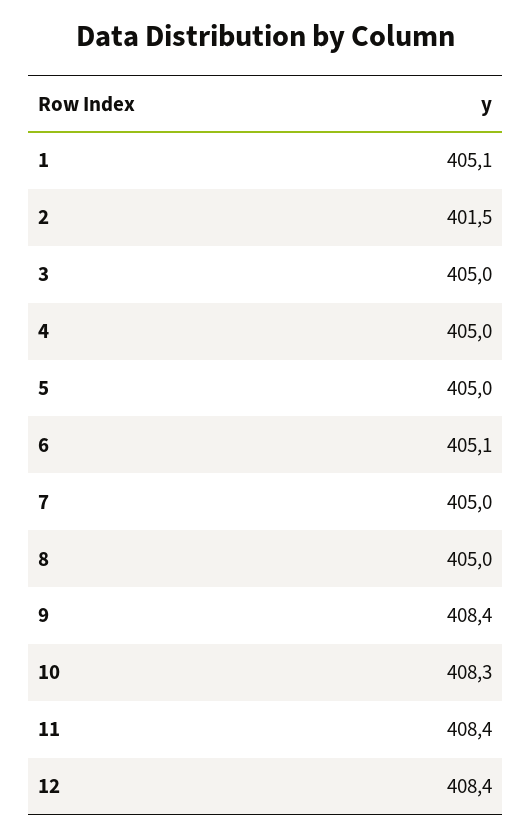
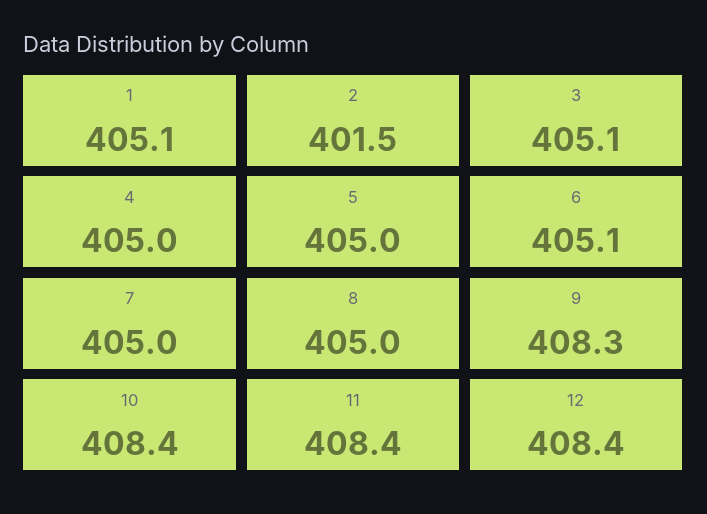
3: 405 -> 405.1
9: 408.4 -> 408.3
10: 408.3 -> 408.4

